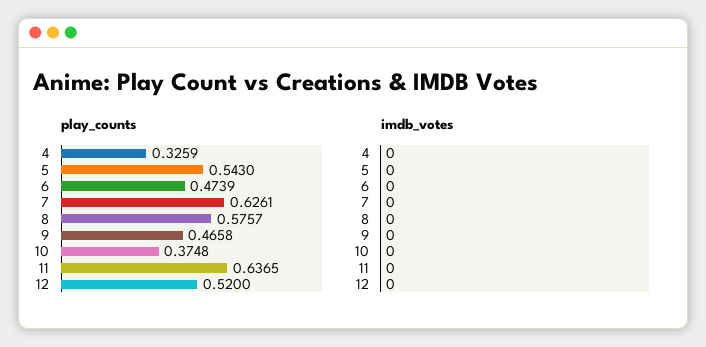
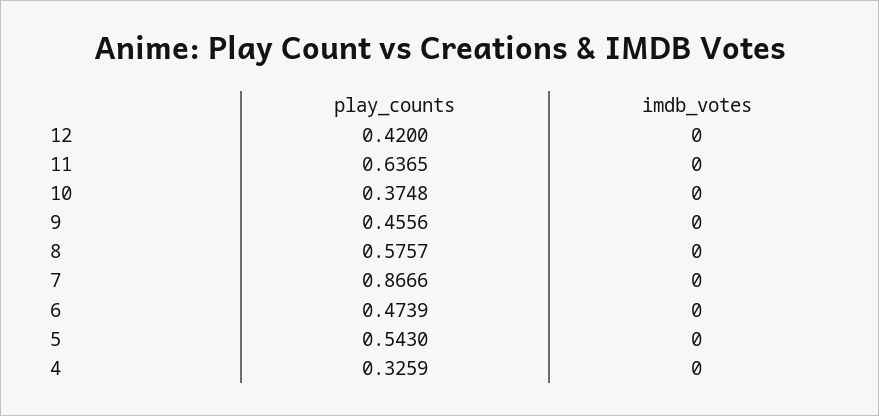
play_counts, 7: 0.6261 -> 0.8666
play_counts, 9: 0.4658 -> 0.4556
play_counts, 12: 0.52 -> 0.42

